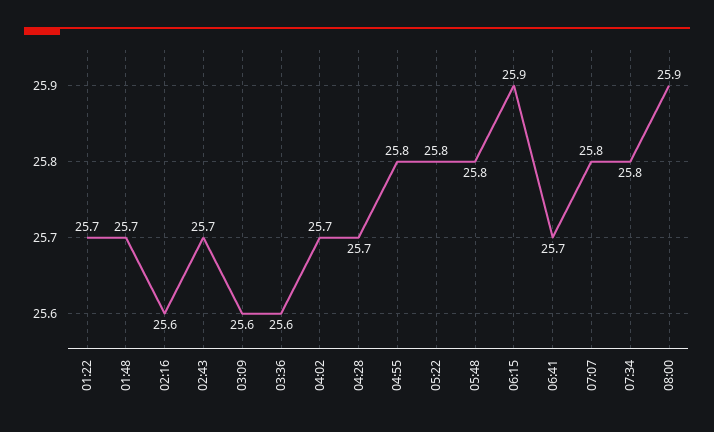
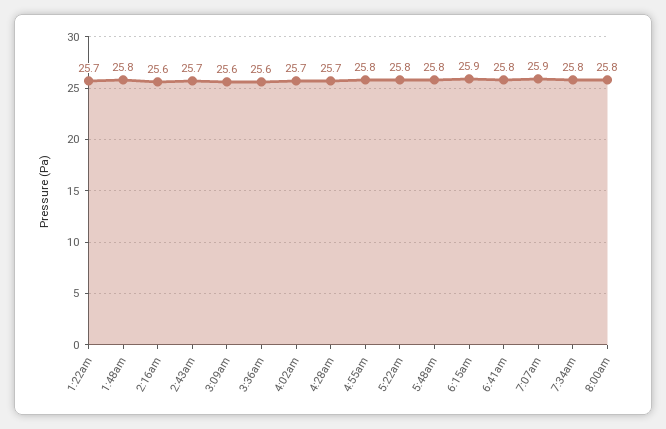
01:48: 25.7 -> 25.8
06:41: 25.7 -> 25.8
07:07: 25.8 -> 25.9
08:00: 25.9 -> 25.8

